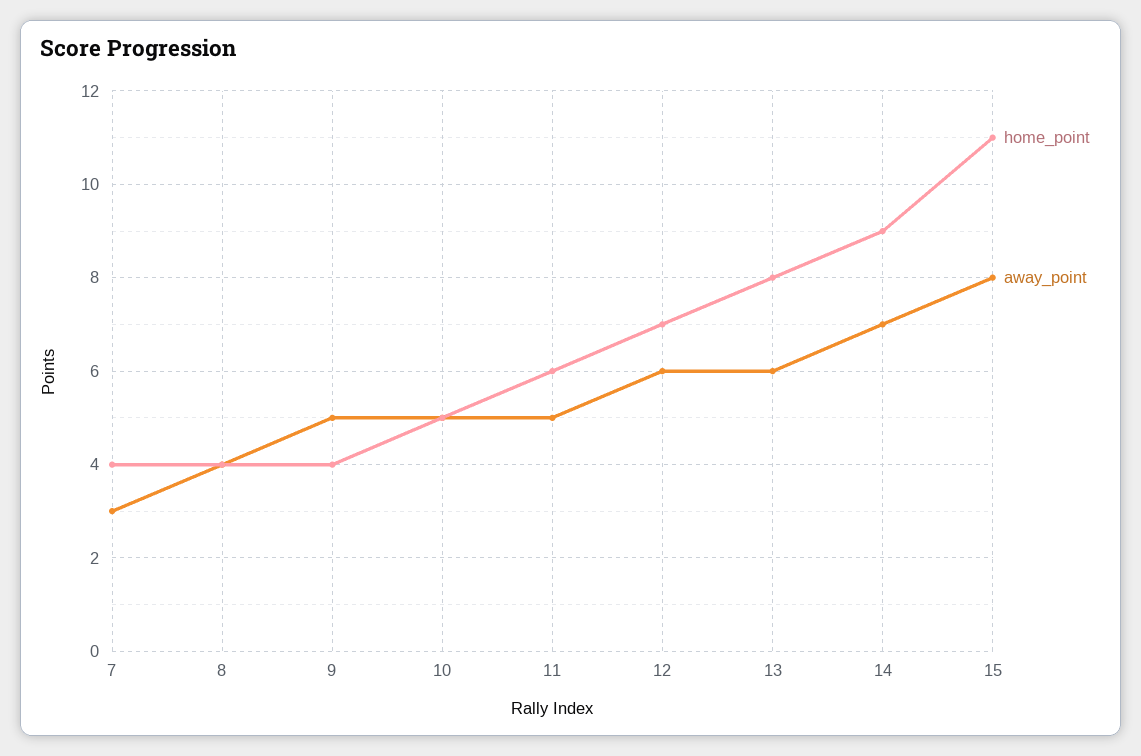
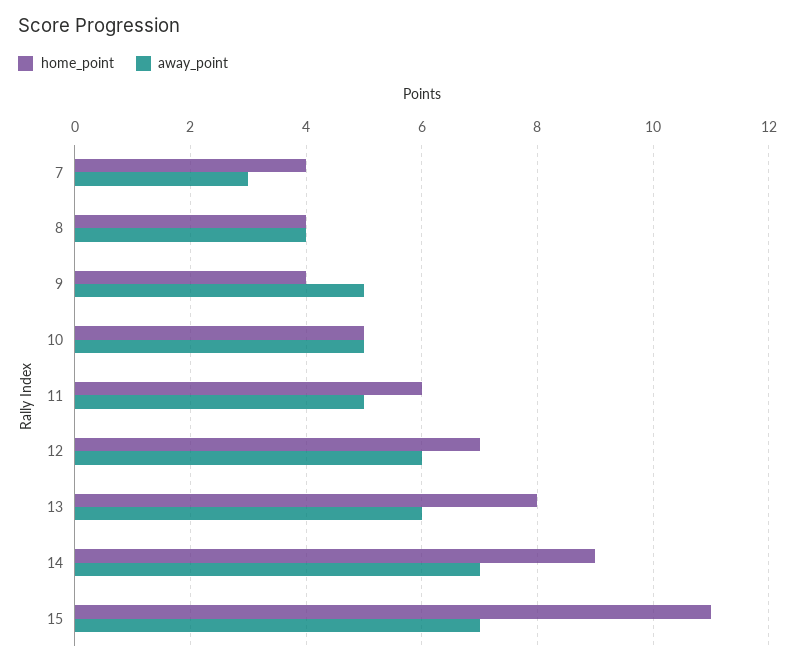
away_point, 15: 8 -> 7

